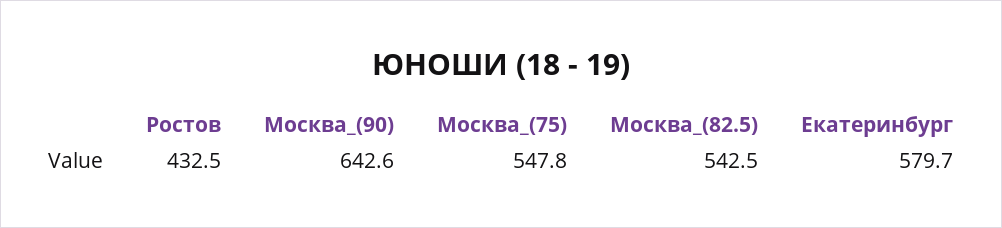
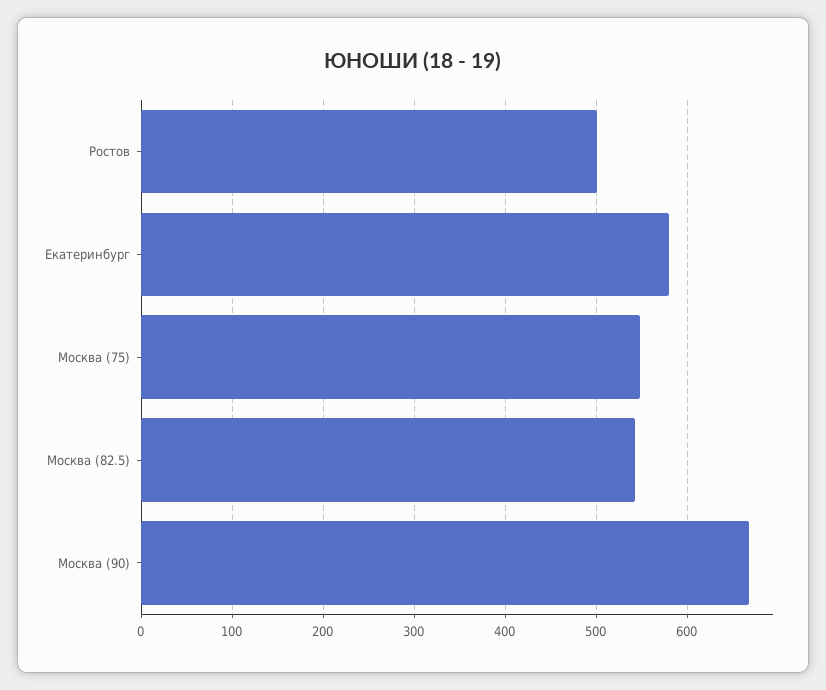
Ростов: 432.5 -> 500
Москва_(90): 642.6 -> 670

